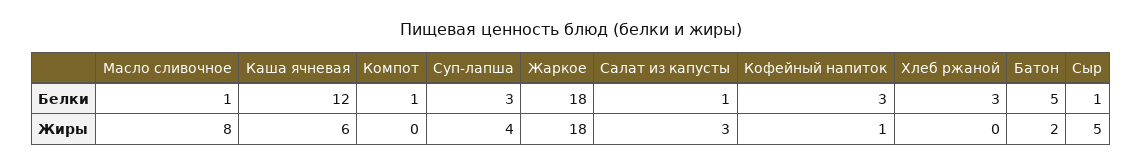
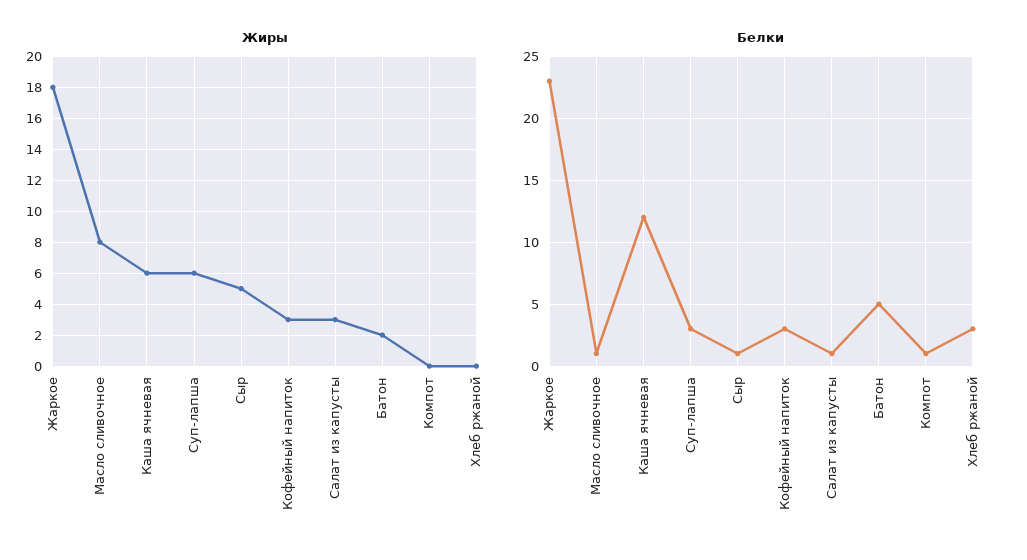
Белки, Жаркое: 18 -> 23
Жиры, Суп-лапша: 4 -> 6
Жиры, Кофейный напиток: 1 -> 3

